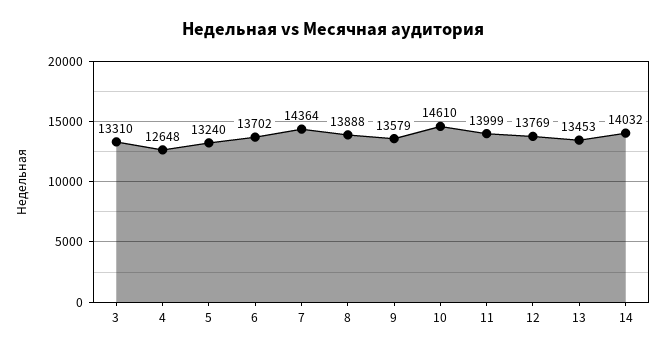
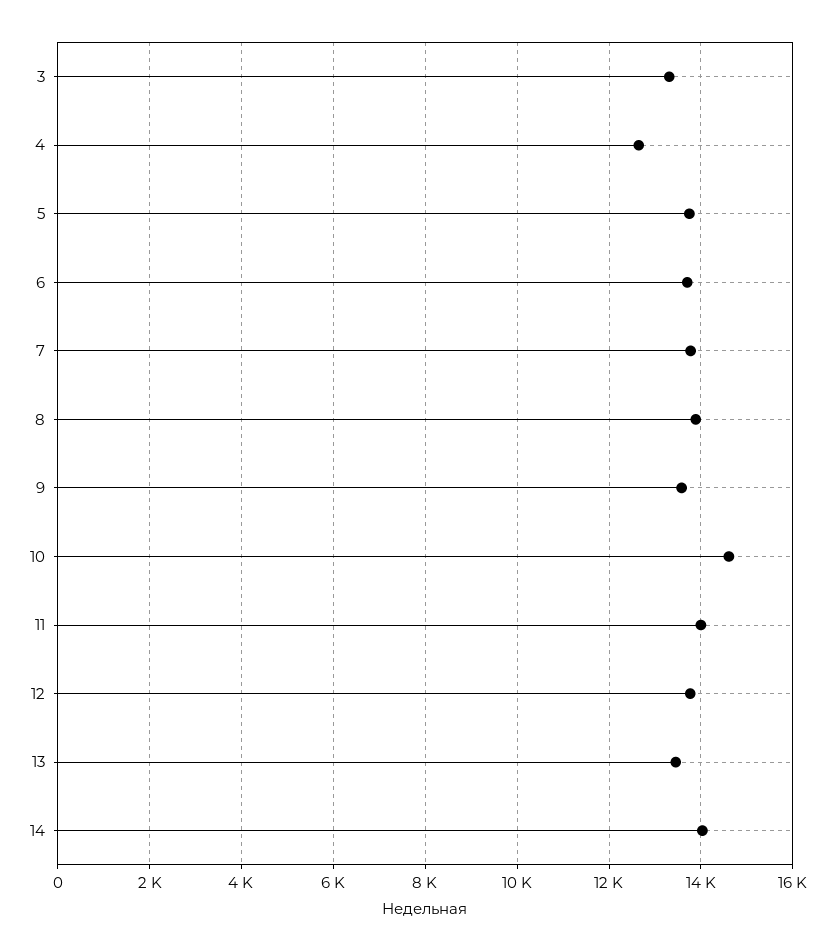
5: 13240 -> 13800
7: 14364 -> 13800

